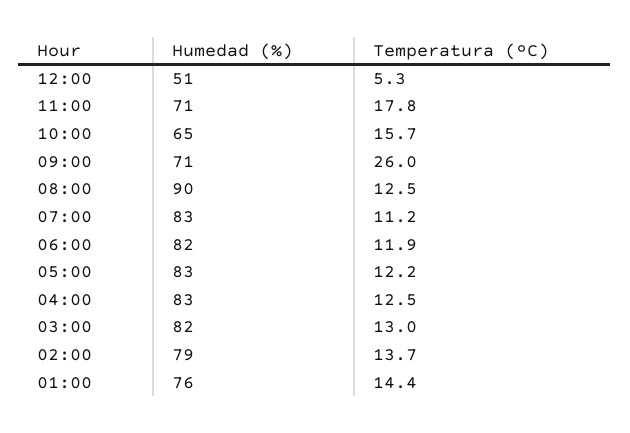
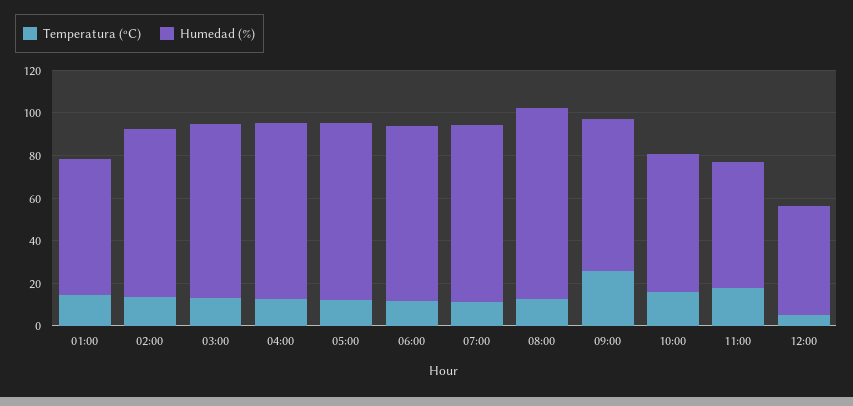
Humedad (%), 11:00: 71 -> 60
Humedad (%), 01:00: 76 -> 65

